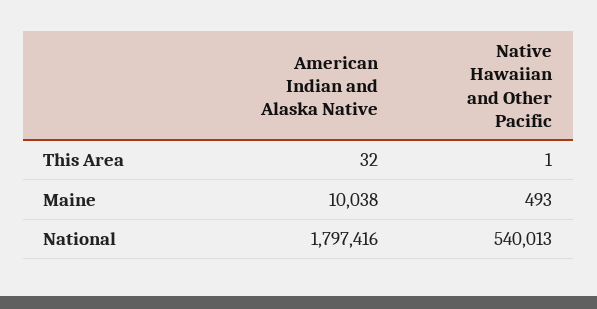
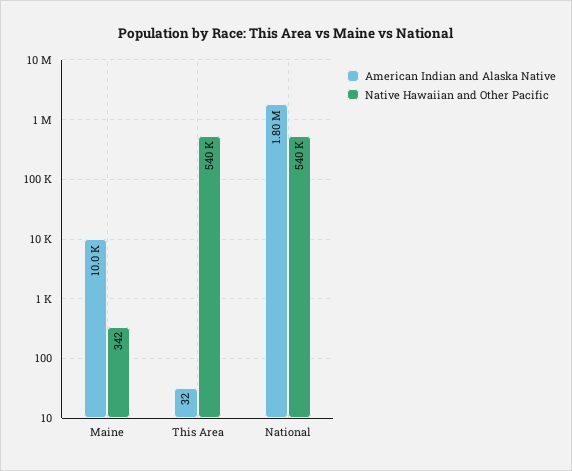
Native Hawaiian and Other Pacific, This Area: 1 -> 540000
Native Hawaiian and Other Pacific, Maine: 493 -> 342

